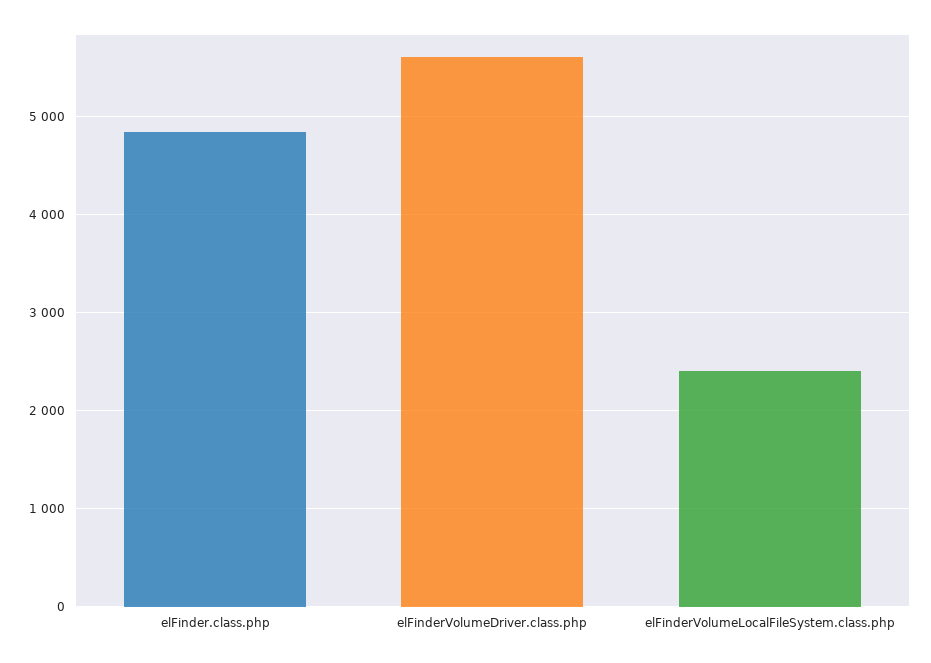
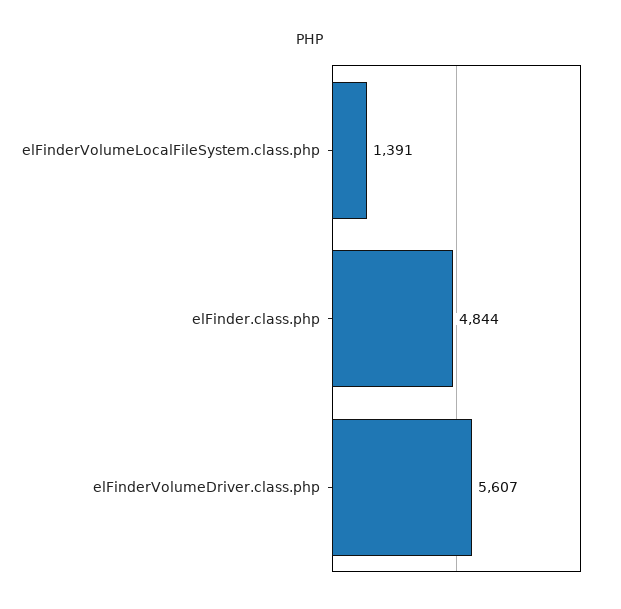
elFinderVolumeLocalFileSystem.class.php: 2400 -> 1391

